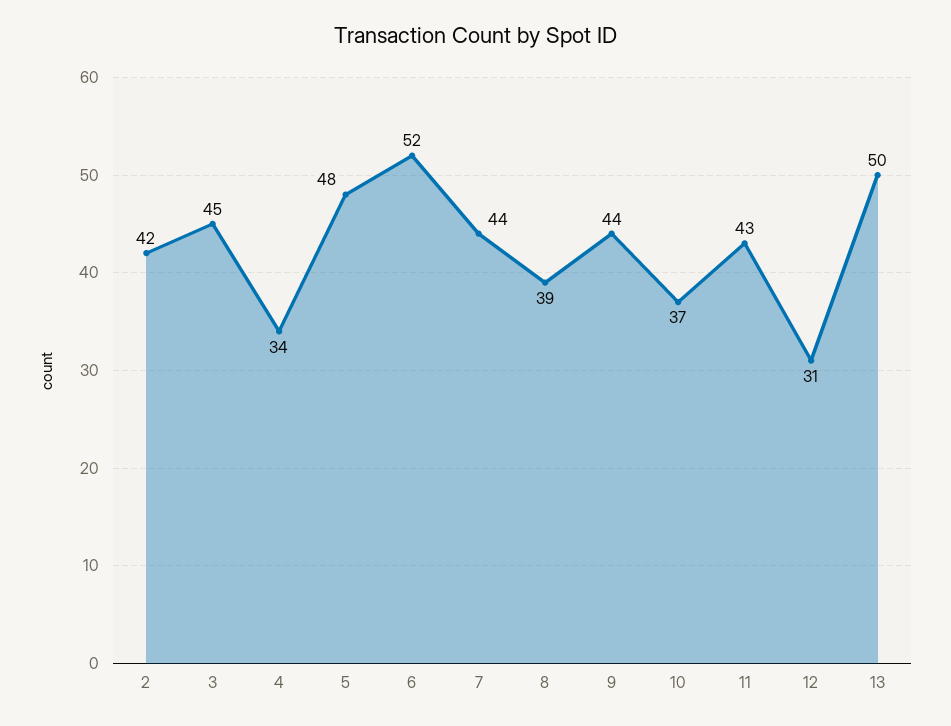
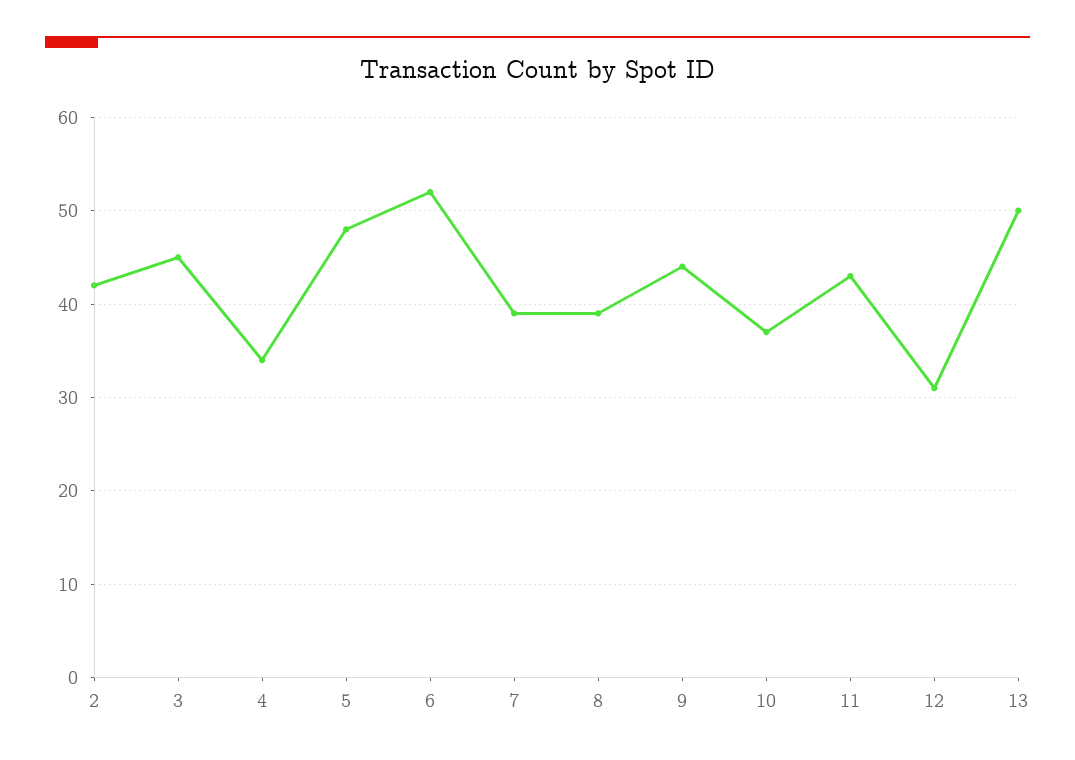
7: 44 -> 39

